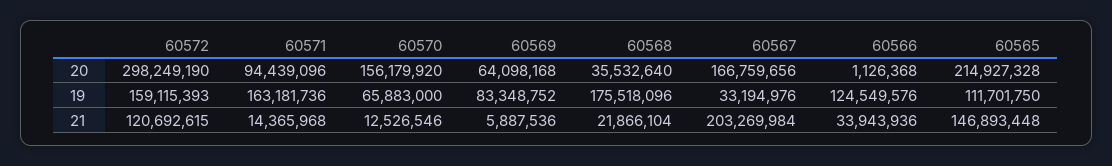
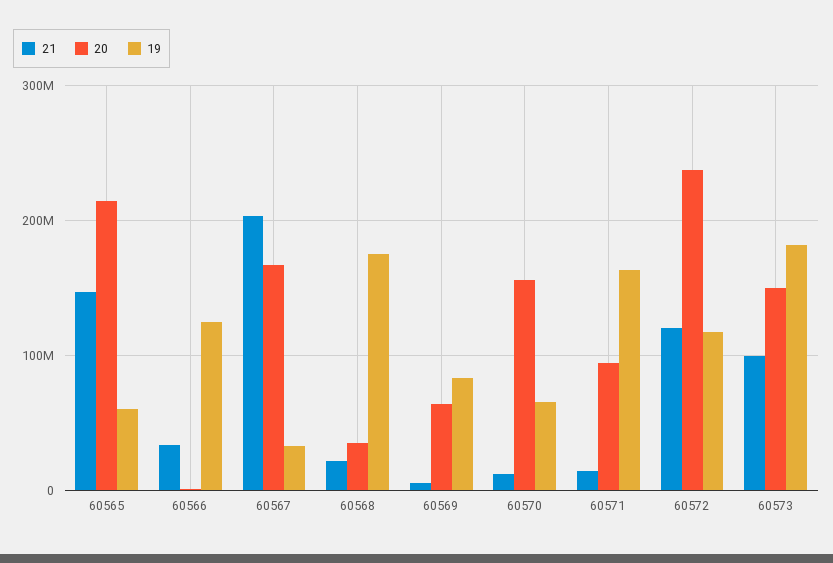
20, 60572: 298249190 -> 240000000
19, 60572: 159115393 -> 120000000
19, 60565: 111701750 -> 60000000
21, 60573: none -> 100000000
20, 60573: none -> 150000000
19, 60573: none -> 180000000

